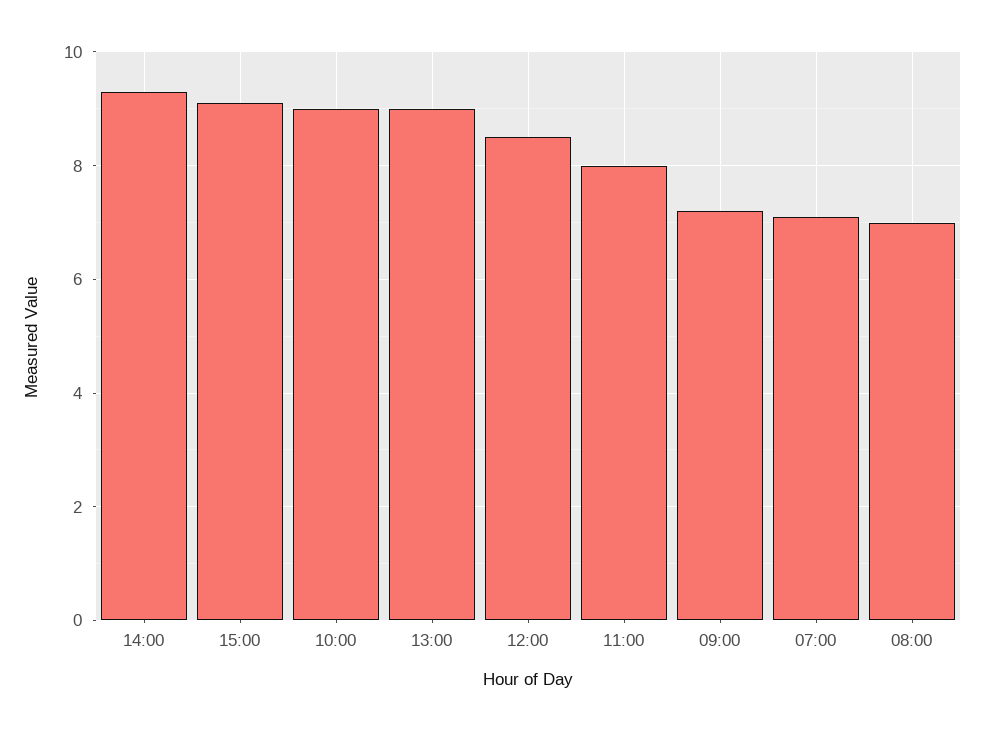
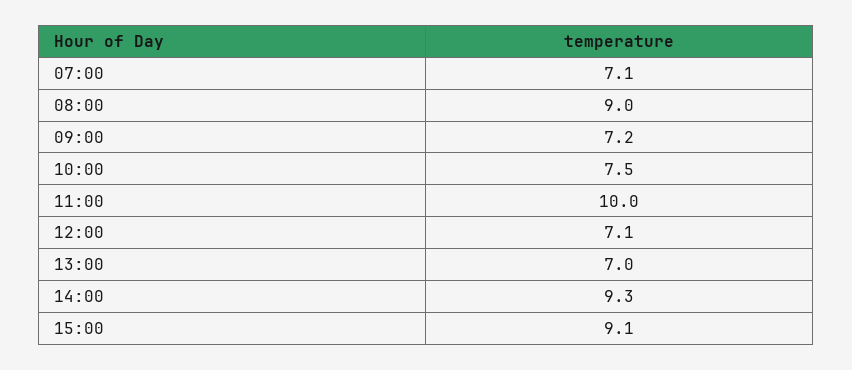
10:00: 9 -> 7.5
13:00: 9 -> 7
12:00: 8.5 -> 7.1
11:00: 8 -> 10
08:00: 7 -> 9

